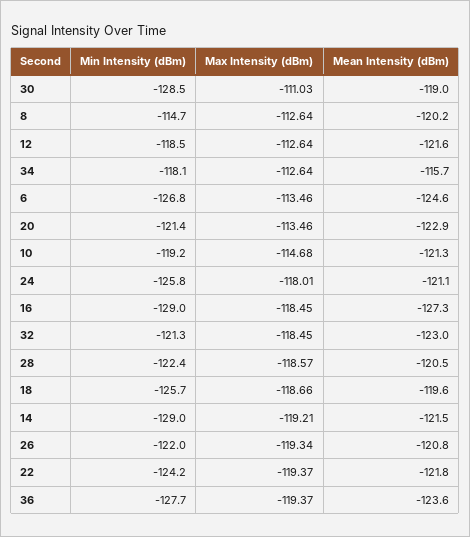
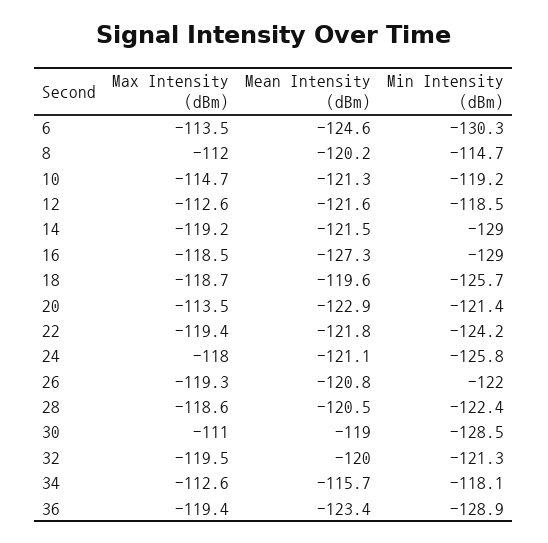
Max Intensity (dBm), 8: -112.64 -> -112
Min Intensity (dBm), 6: -126.8 -> -130.3
Max Intensity (dBm), 32: -118.45 -> -119.5
Mean Intensity (dBm), 32: -123 -> -120
Min Intensity (dBm), 36: -127.7 -> -128.9
Mean Intensity (dBm), 36: -123.6 -> -123.4

